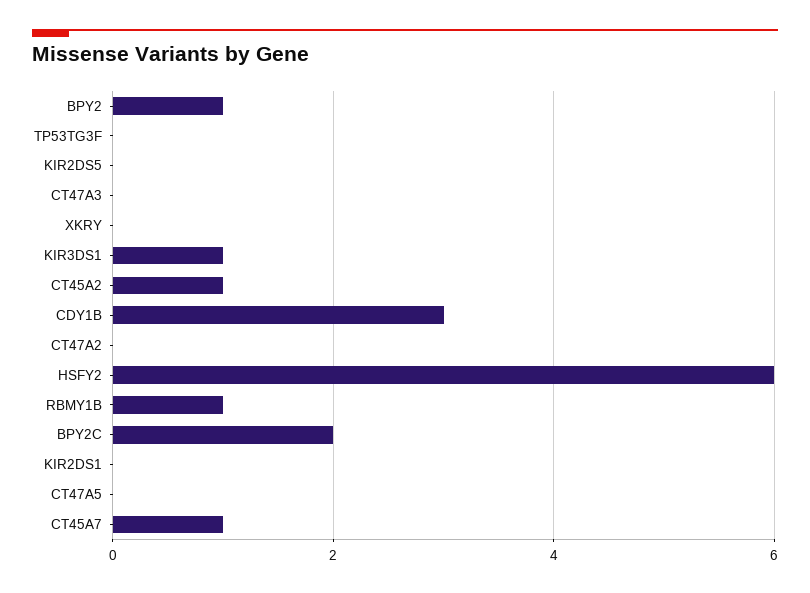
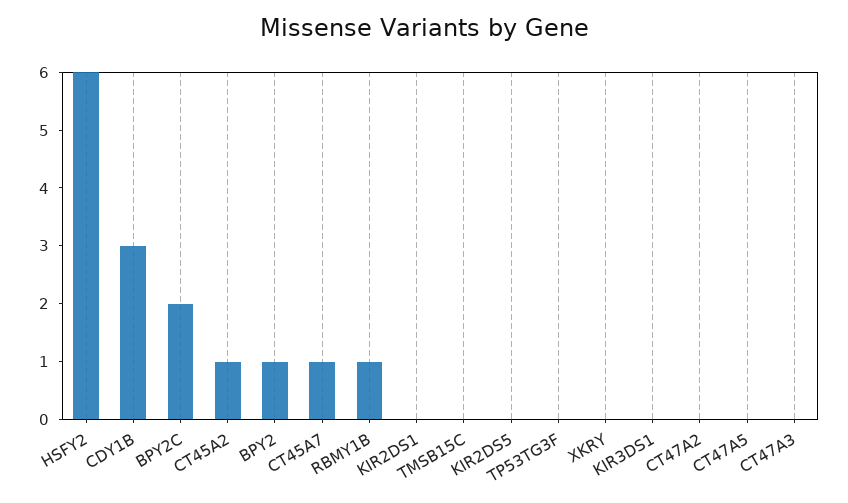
KIR3DS1: 1 -> 0
TMSB15C: none -> 0

